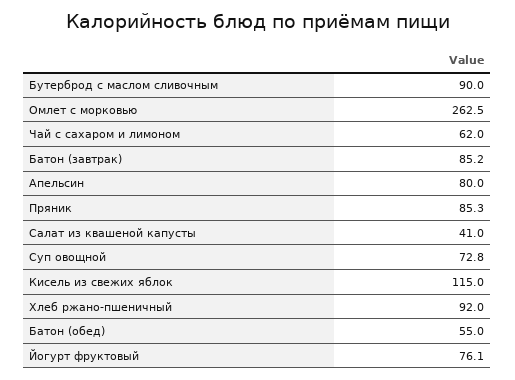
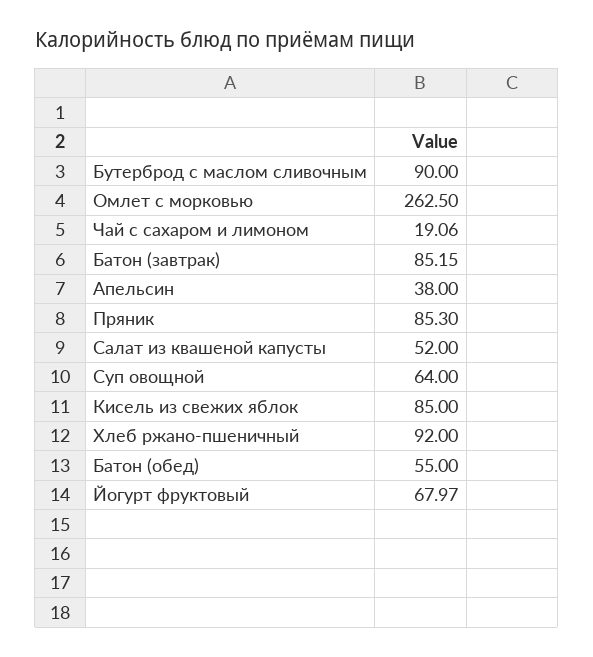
Чай с сахаром и лимоном: 62 -> 19.06
Апельсин: 80 -> 38
Салат из квашеной капусты: 41 -> 52
Суп овощной: 72.8 -> 64
Кисель из свежих яблок: 115 -> 85
Йогурт фруктовый: 76.1 -> 67.97

